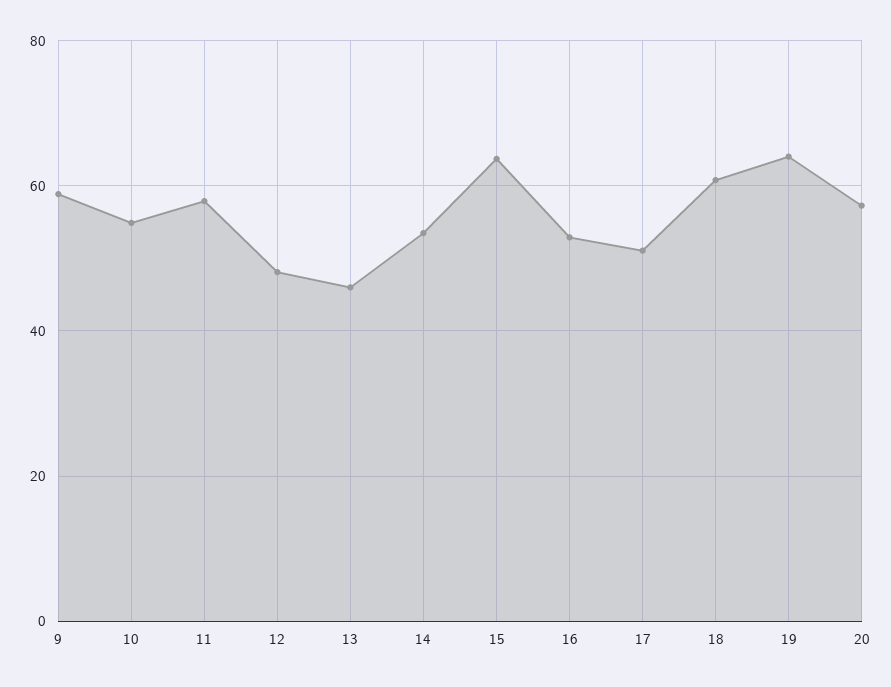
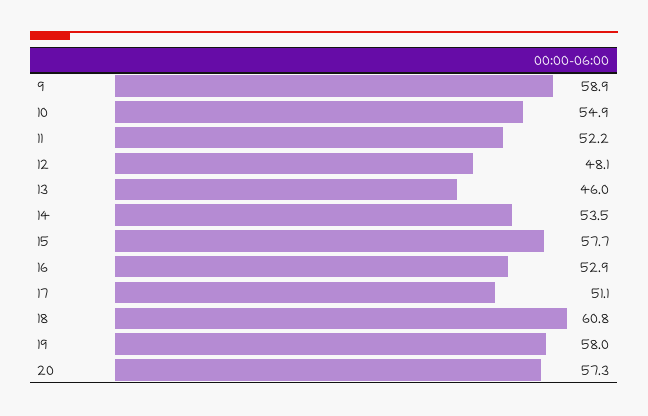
11: 58 -> 52.2
15: 64 -> 57.7
19: 64 -> 58

